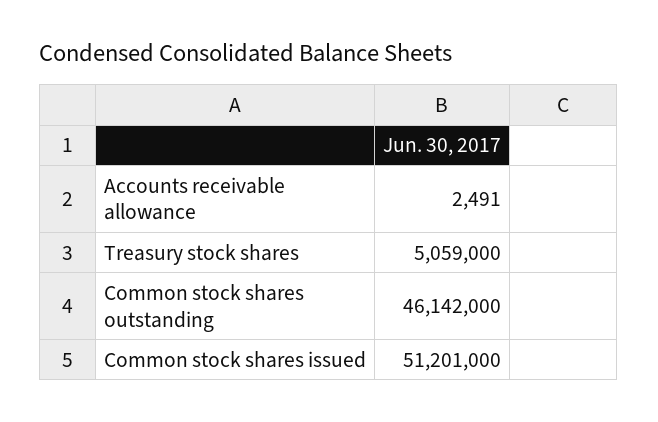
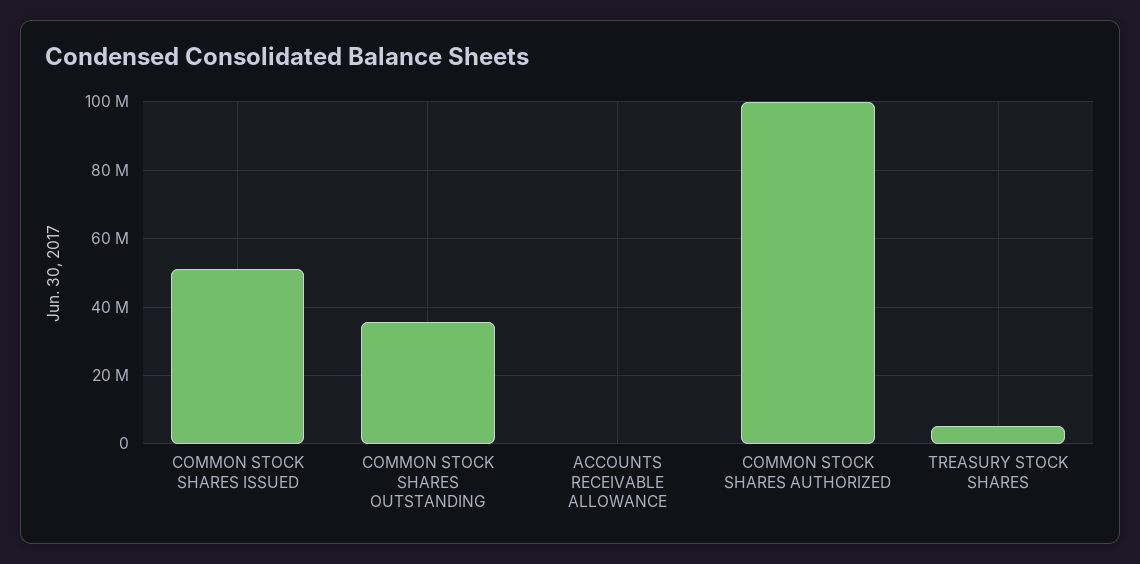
Common stock shares outstanding: 46142000 -> 36000000
COMMON STOCK SHARES AUTHORIZED: none -> 100000000

